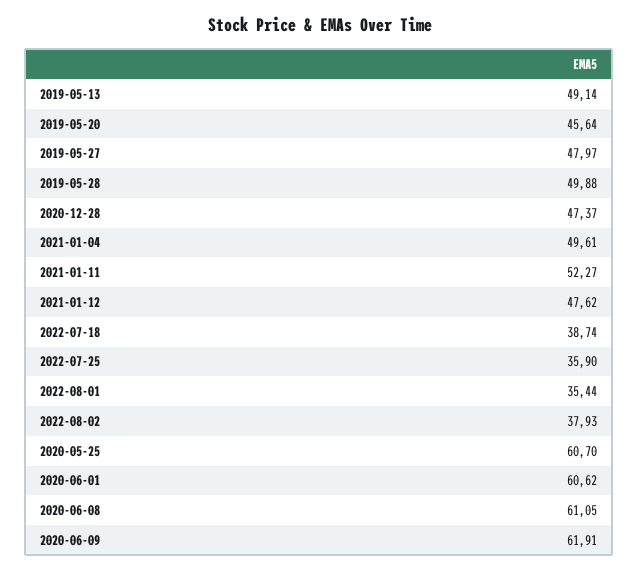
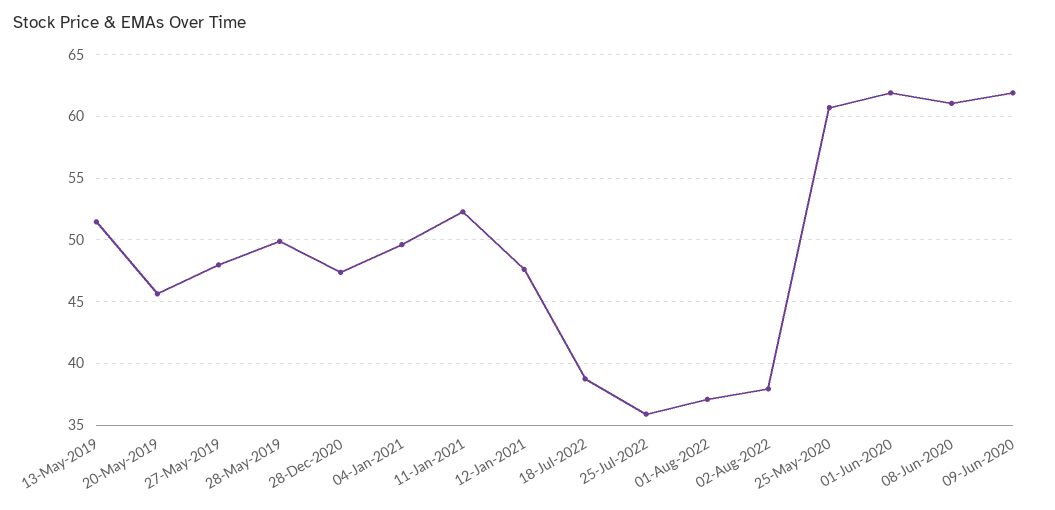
2019-05-13: 49.14 -> 51.5
2022-08-01: 35.44 -> 37
2020-06-01: 60.62 -> 62

